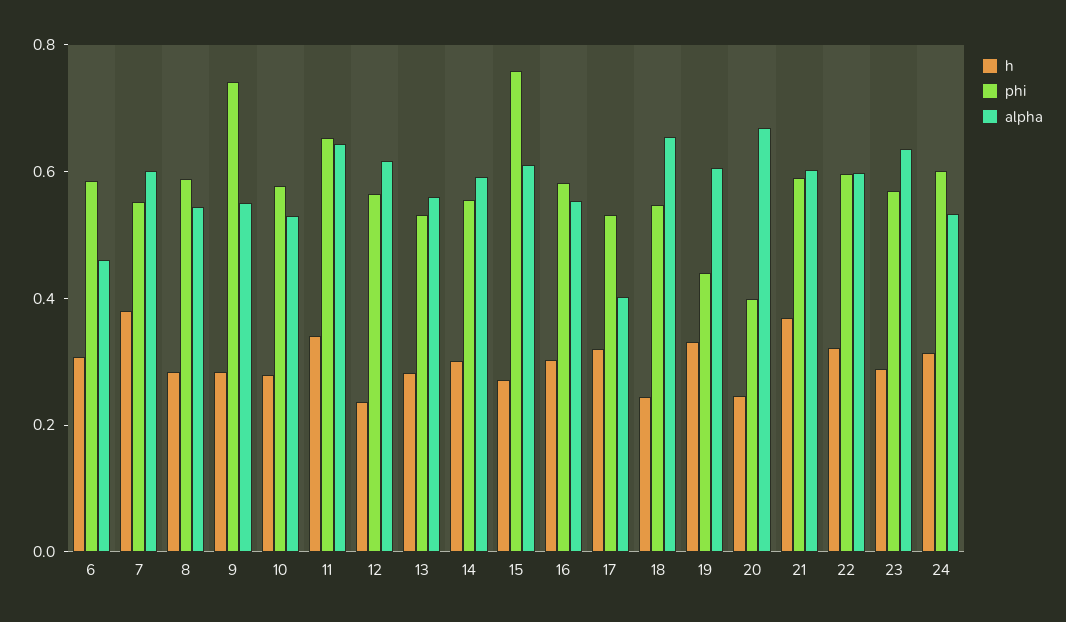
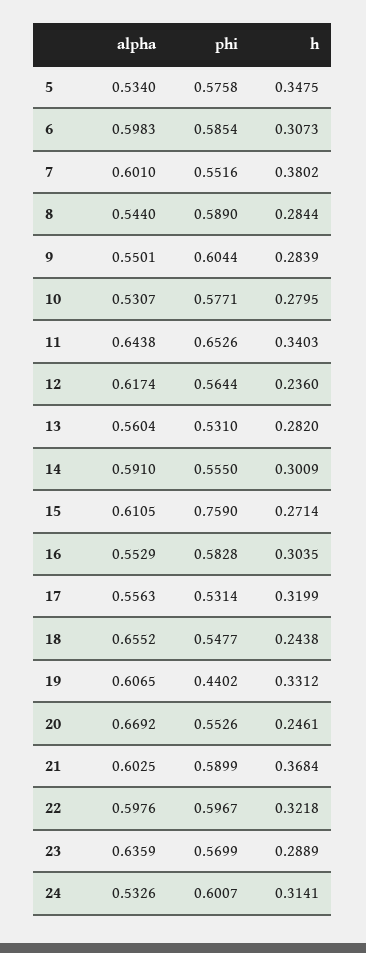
alpha, 6: 0.45 -> 0.5983
phi, 9: 0.75 -> 0.6044
alpha, 17: 0.4 -> 0.5563
phi, 20: 0.4 -> 0.5526
alpha, 5: none -> 0.534
phi, 5: none -> 0.5758
h, 5: none -> 0.3475

